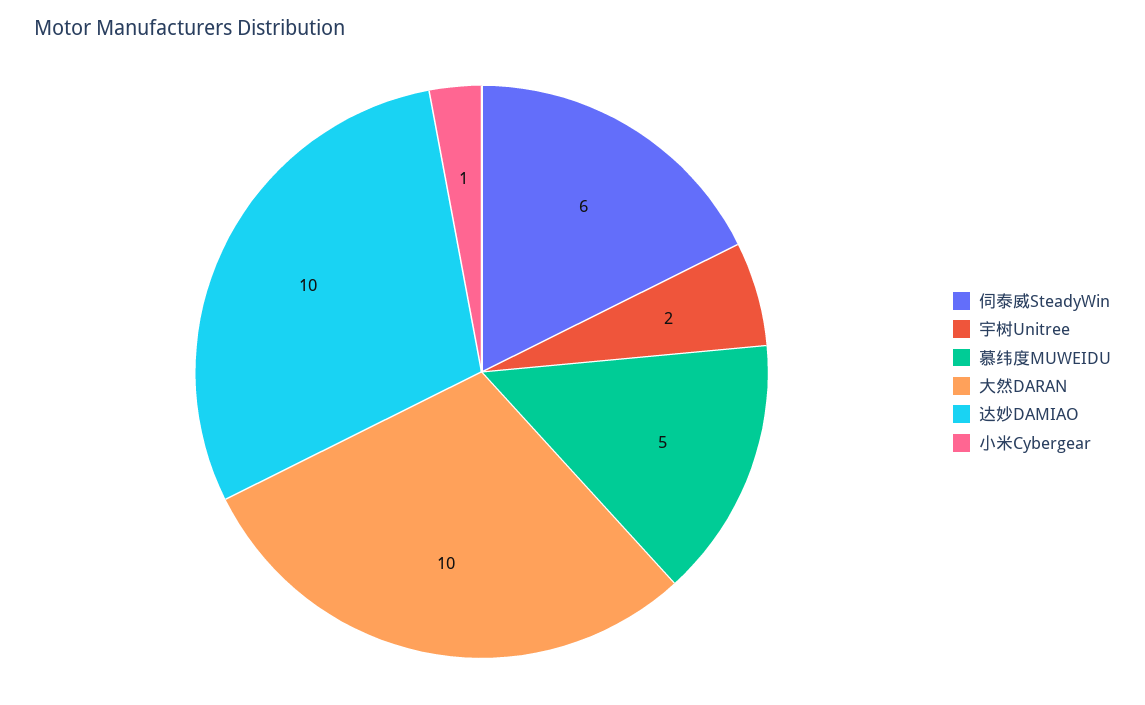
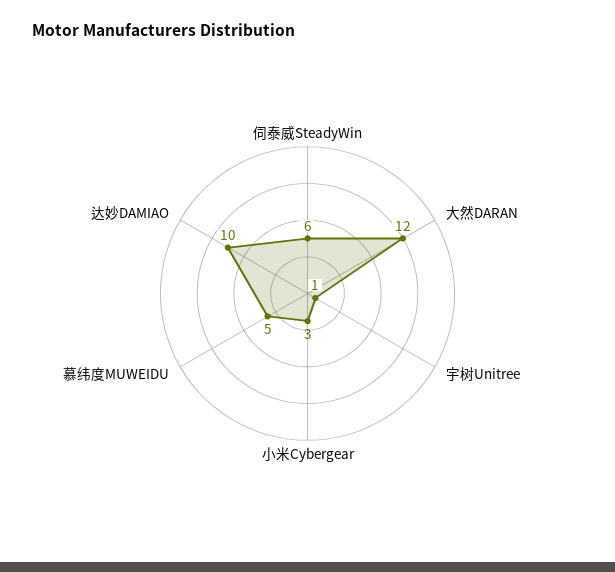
宇树Unitree: 2 -> 1
大然DARAN: 10 -> 12
小米Cybergear: 1 -> 3

